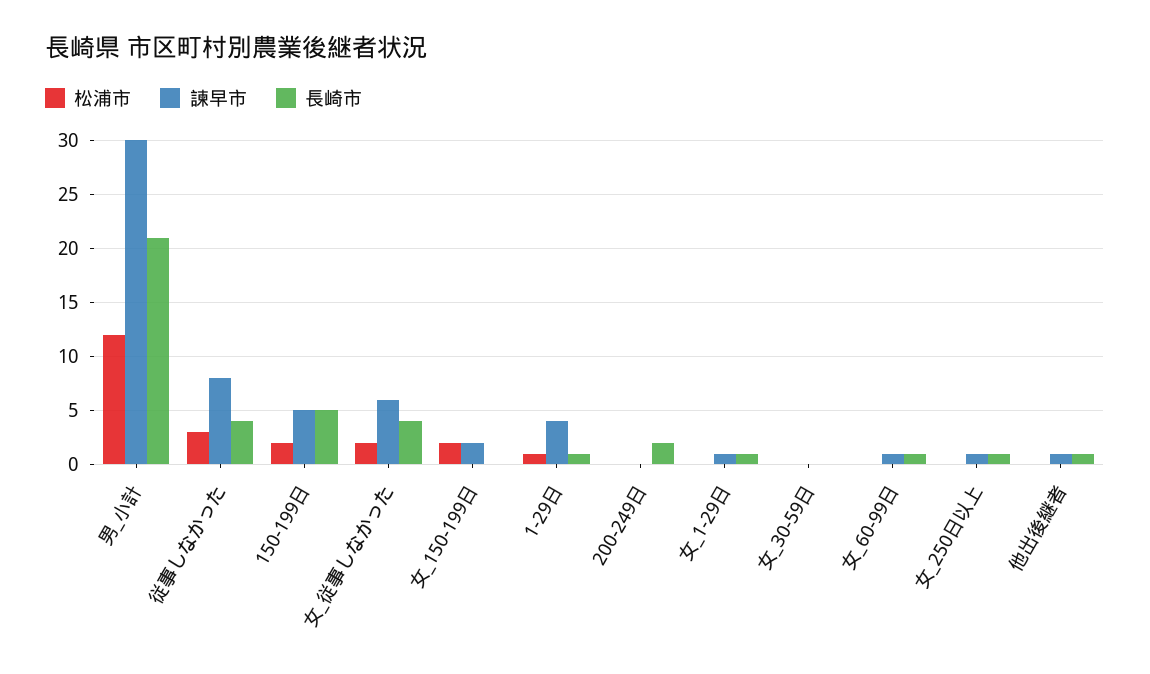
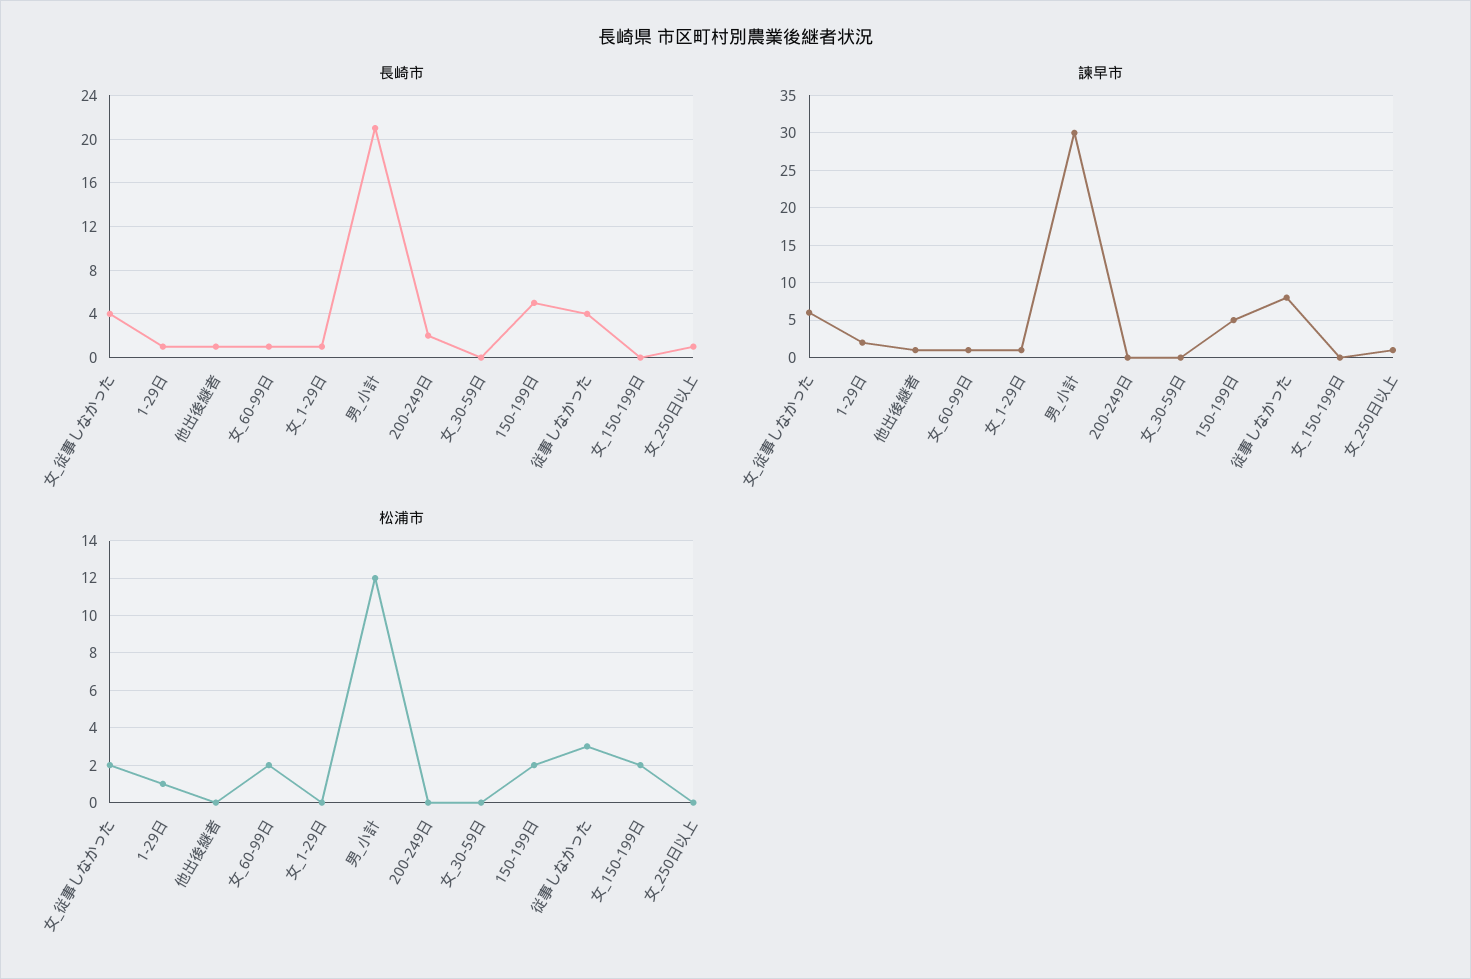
諫早市, 女_150-199日: 2 -> 0
諫早市, 1-29日: 4 -> 2
松浦市, 女_60-99日: 0 -> 2

